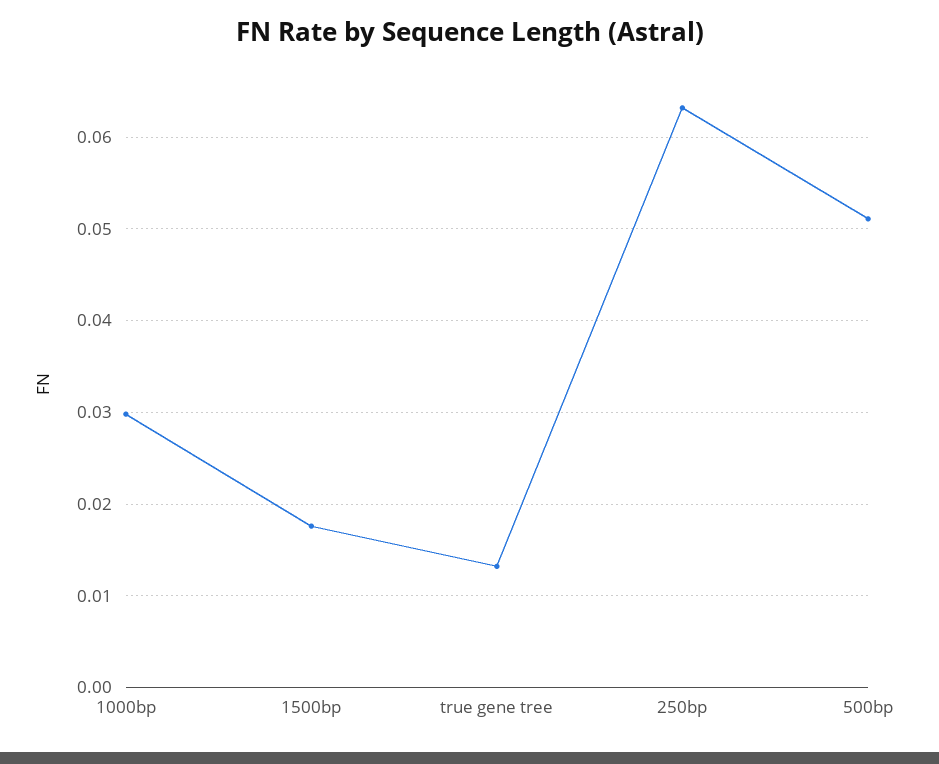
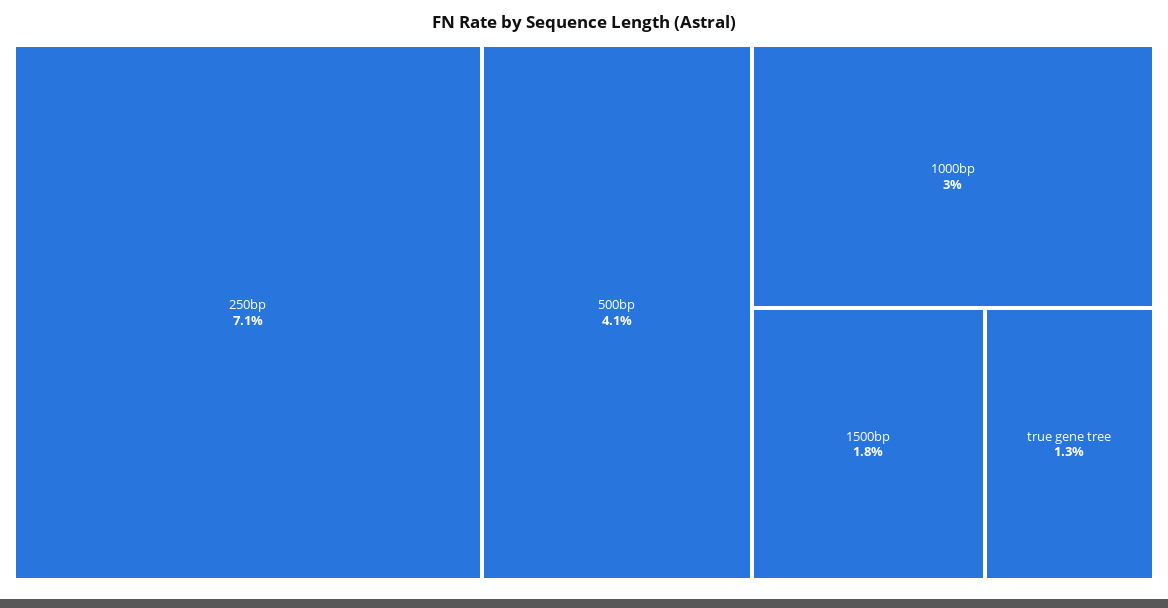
250bp: 0.063 -> 0.071
500bp: 0.051 -> 0.041

